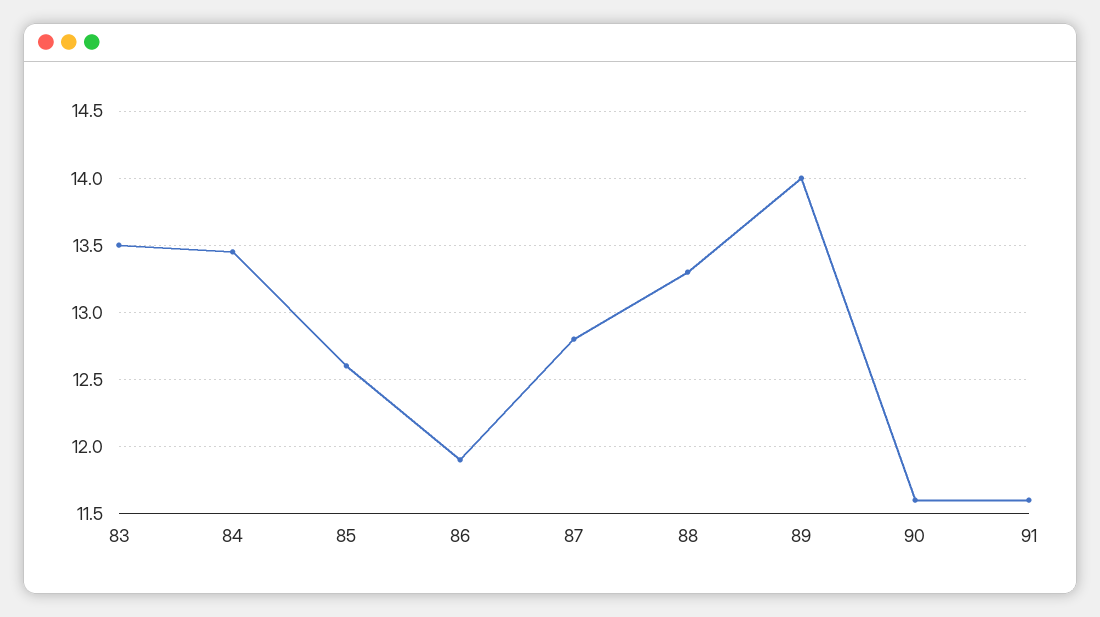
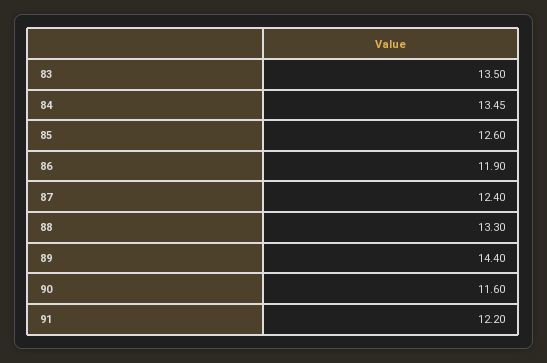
87: 12.8 -> 12.4
89: 14 -> 14.4
91: 11.6 -> 12.2

